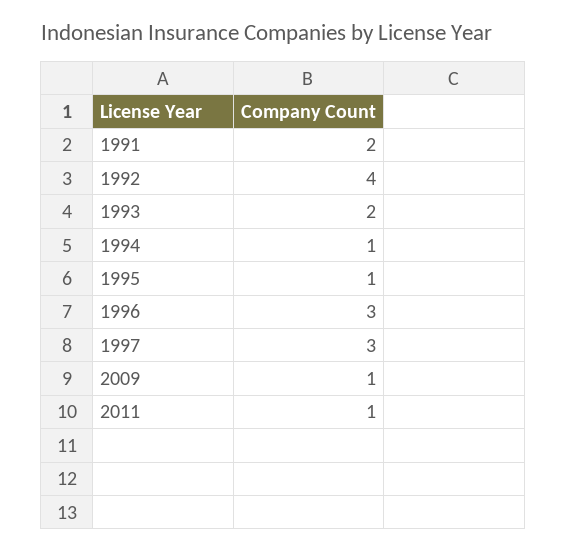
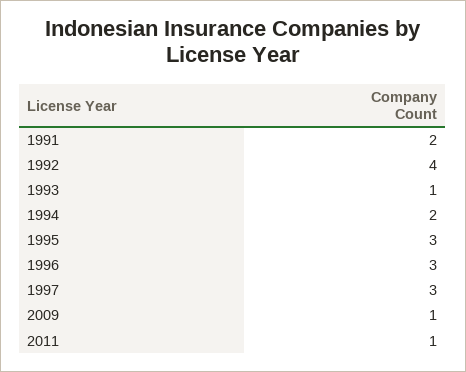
1993: 2 -> 1
1994: 1 -> 2
1995: 1 -> 3

